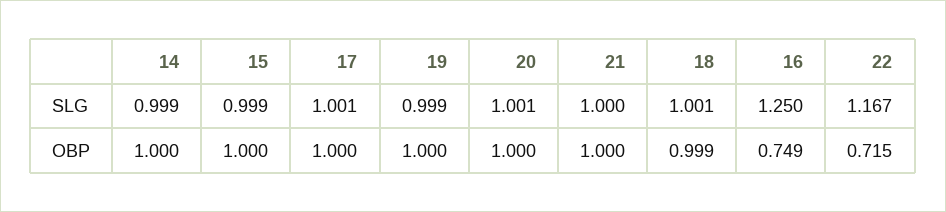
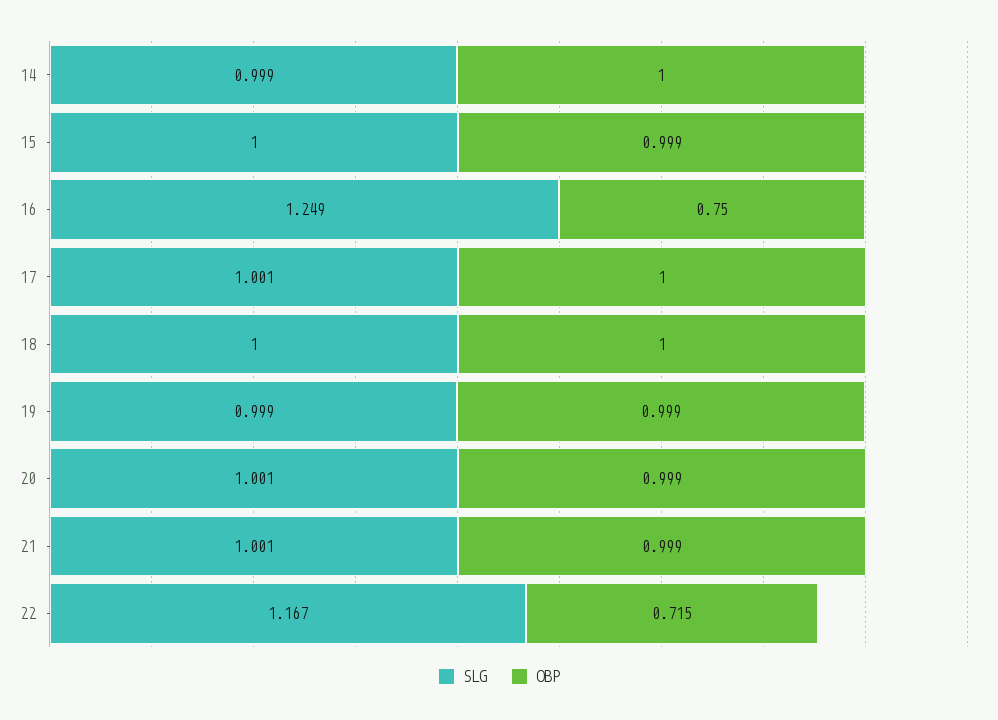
SLG, 15: 0.999 -> 1
SLG, 21: 1 -> 1.001
SLG, 18: 1.001 -> 1
SLG, 16: 1.25 -> 1.249
OBP, 15: 1 -> 0.999
OBP, 19: 1 -> 0.999
OBP, 20: 1 -> 0.999
OBP, 21: 1 -> 0.999
OBP, 18: 0.999 -> 1
OBP, 16: 0.749 -> 0.75

